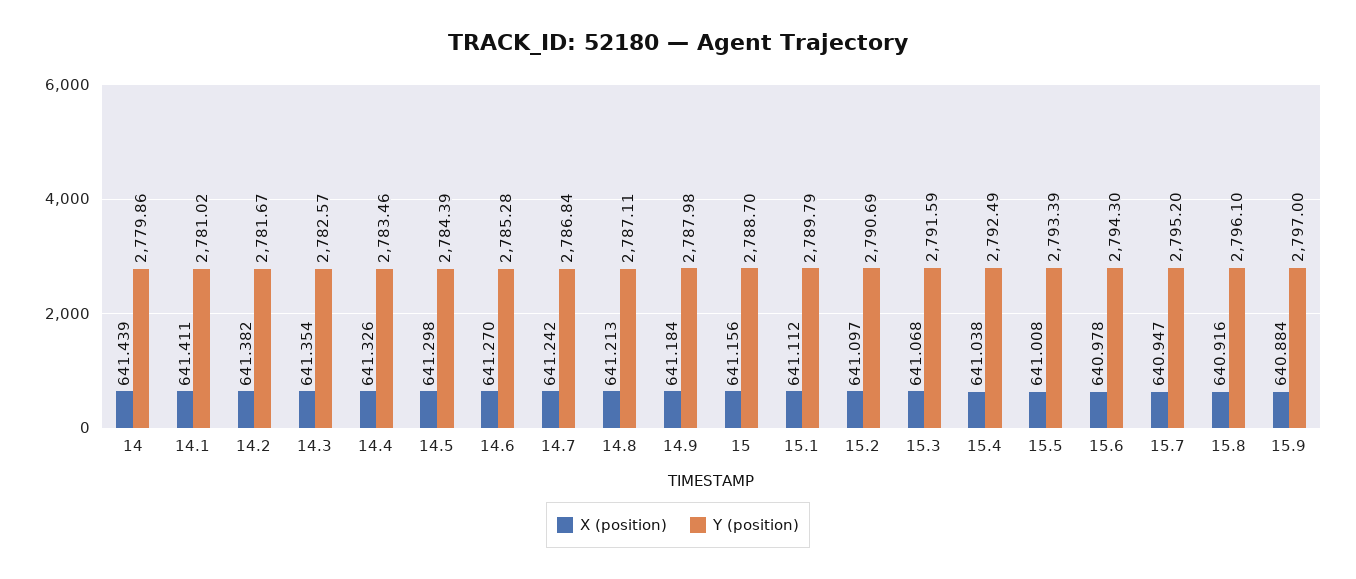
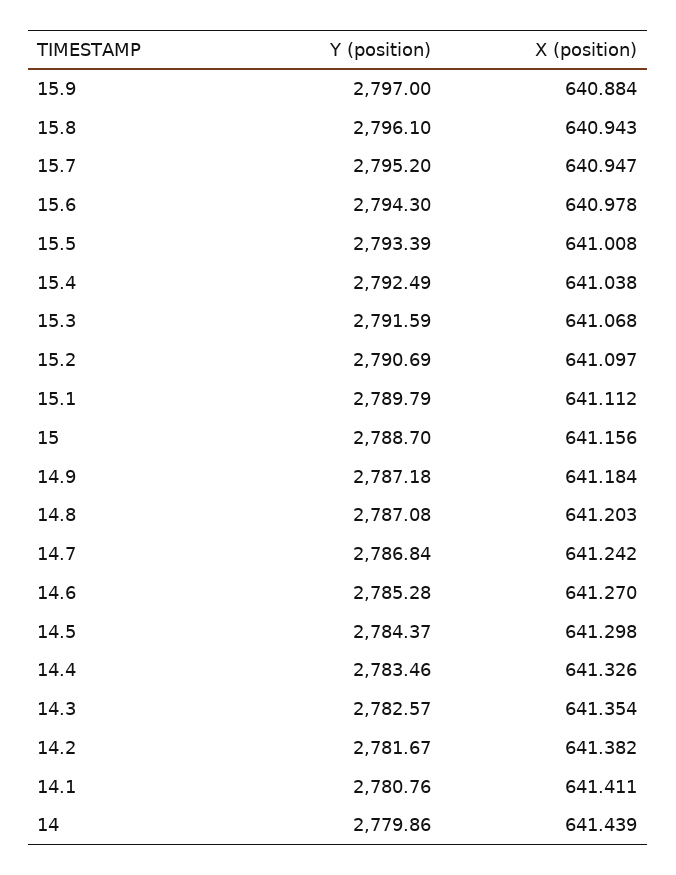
Y (position), 14.1: 2781.02 -> 2780.76
Y (position), 14.5: 2784.39 -> 2784.37
X (position), 14.8: 641.213 -> 641.203
Y (position), 14.8: 2787.11 -> 2787.08
Y (position), 14.9: 2787.98 -> 2787.18
X (position), 15.8: 640.916 -> 640.943

